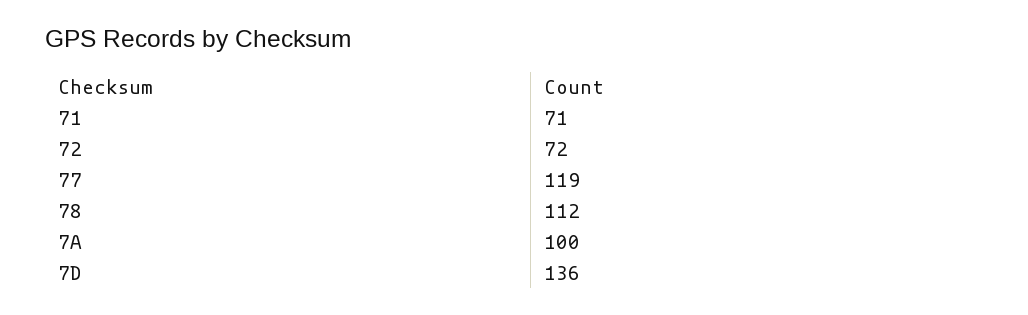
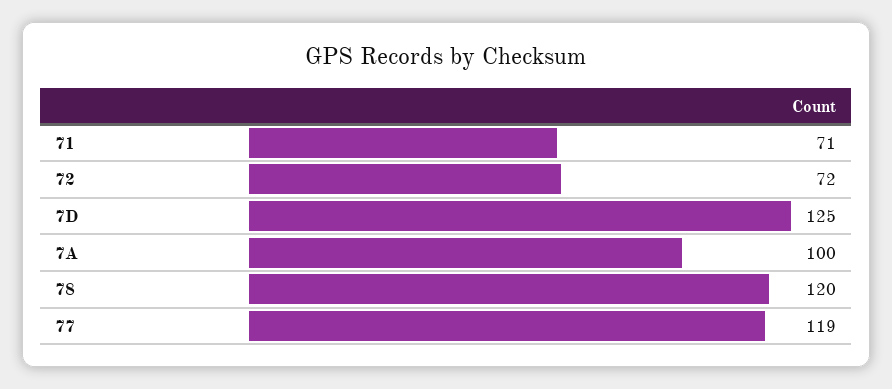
78: 112 -> 120
7D: 136 -> 125

